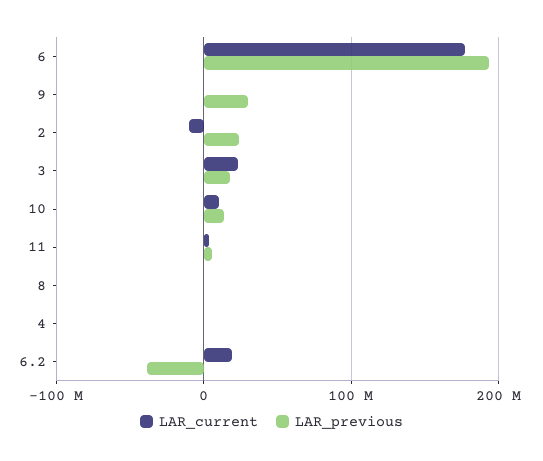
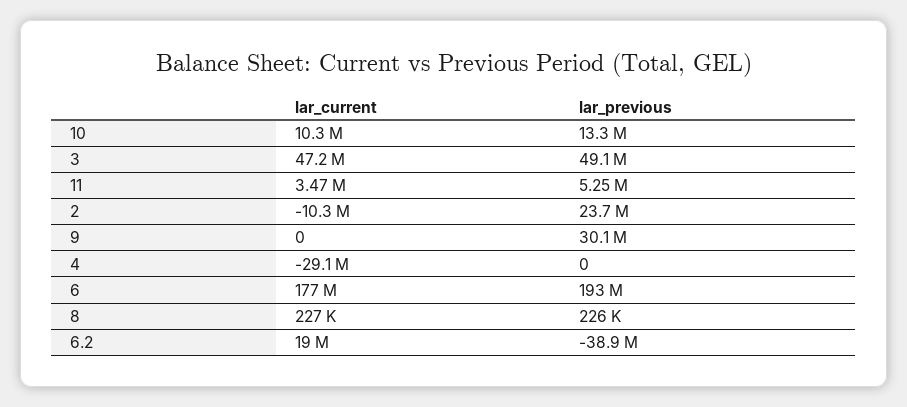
LAR_current, 3: 20000000 -> 47200000
LAR_previous, 3: 20000000 -> 49100000
LAR_current, 4: 0 -> -29100000

